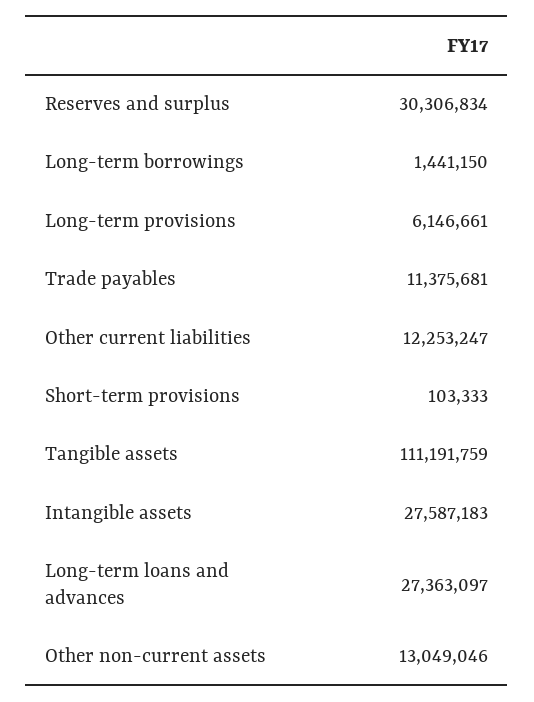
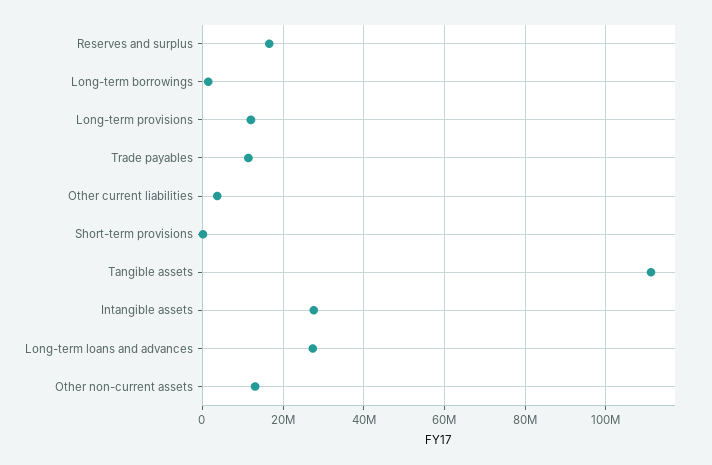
Reserves and surplus: 30306834 -> 16000000
Long-term provisions: 6146661 -> 12000000
Other current liabilities: 12253247 -> 4000000

